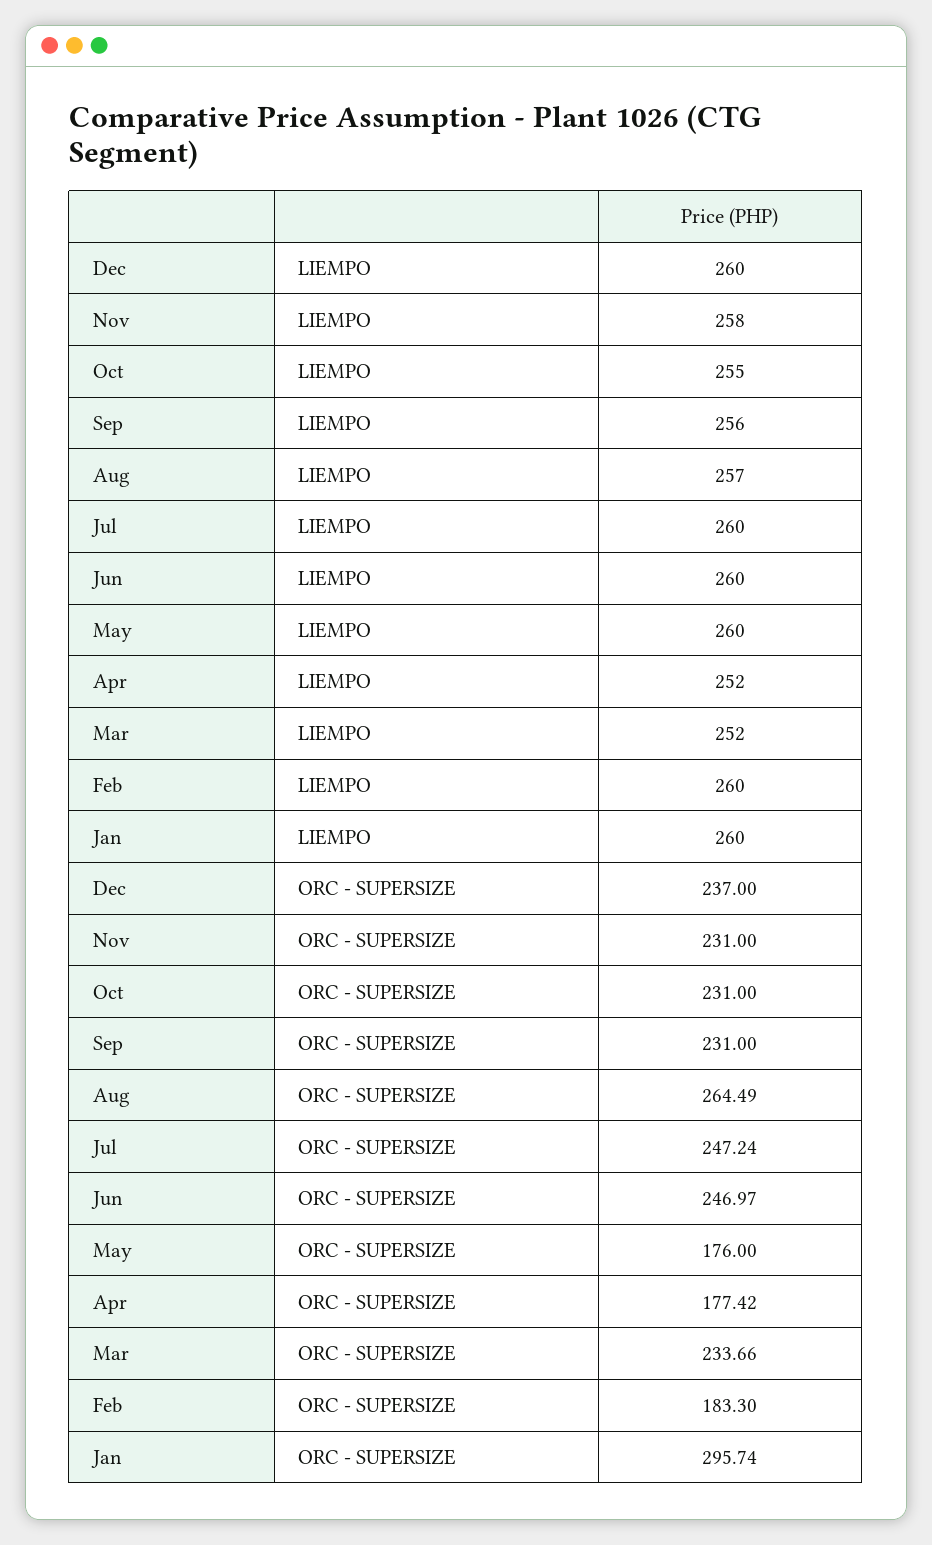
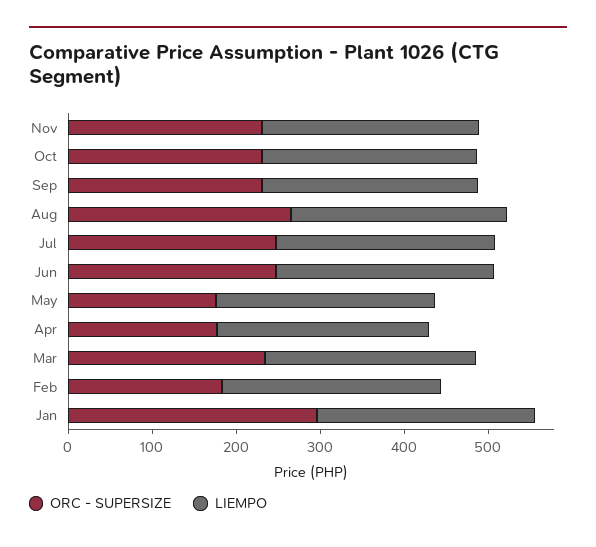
LIEMPO, Dec: 260 -> none
ORC - SUPERSIZE, Dec: 237 -> none

